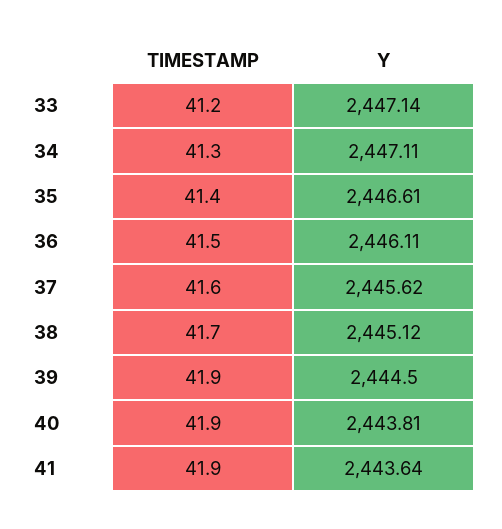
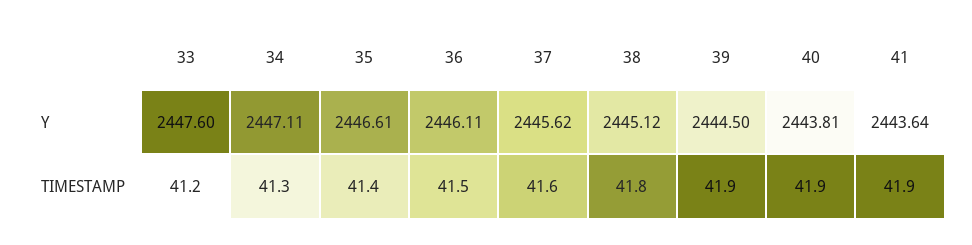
Y, 33: 2447.14 -> 2447.6
TIMESTAMP, 38: 41.7 -> 41.8

